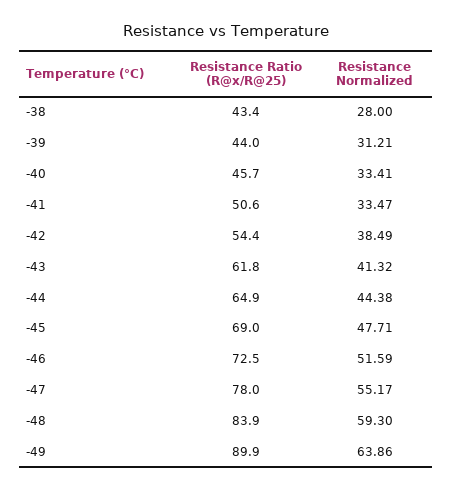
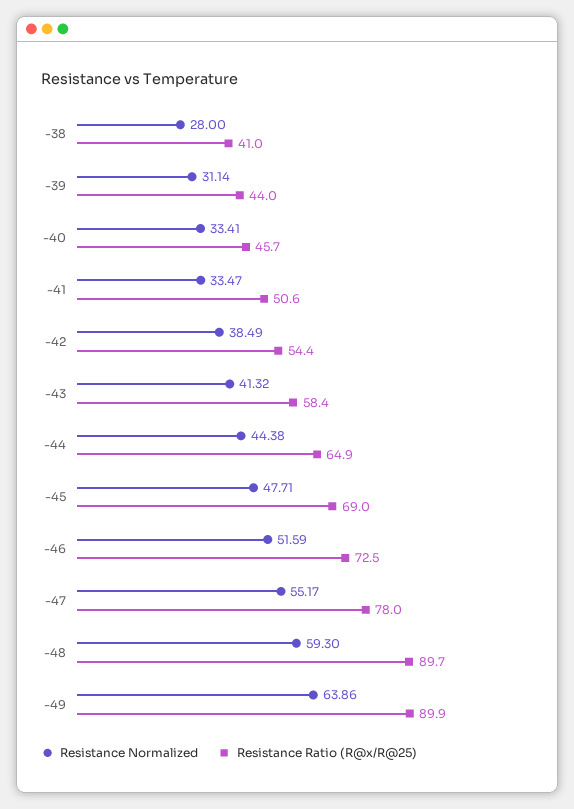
Resistance Ratio (R@x/R@25), -38: 43.4 -> 41
Resistance Normalized, -39: 31.21 -> 31.14
Resistance Ratio (R@x/R@25), -43: 61.8 -> 58.4
Resistance Ratio (R@x/R@25), -48: 83.9 -> 89.7

